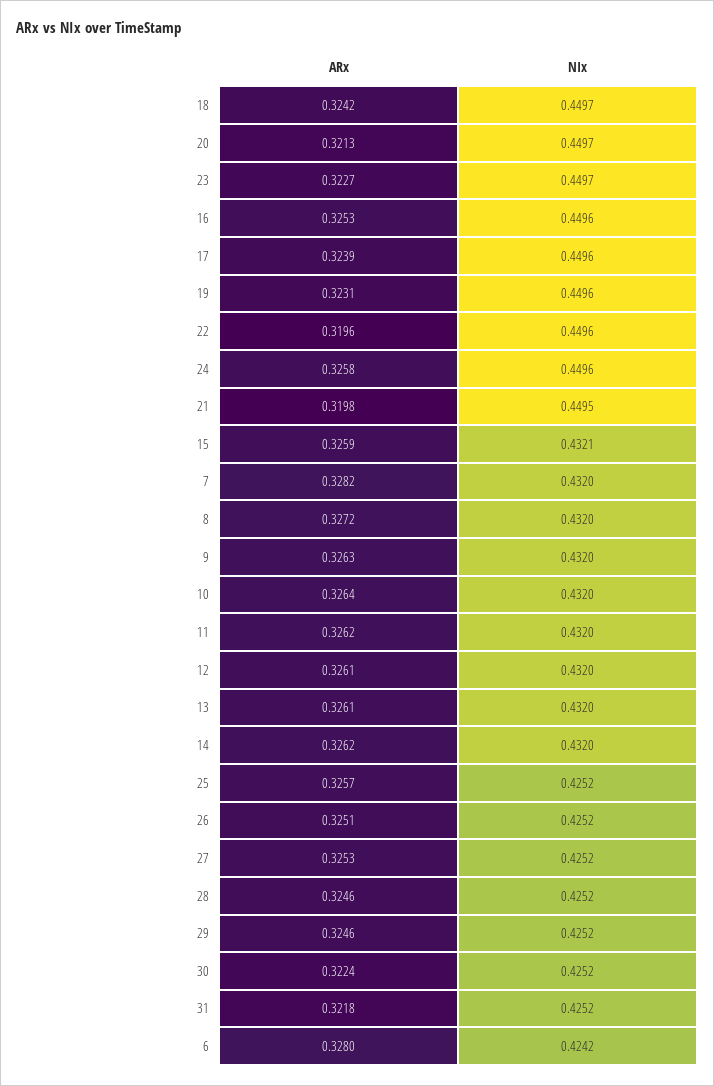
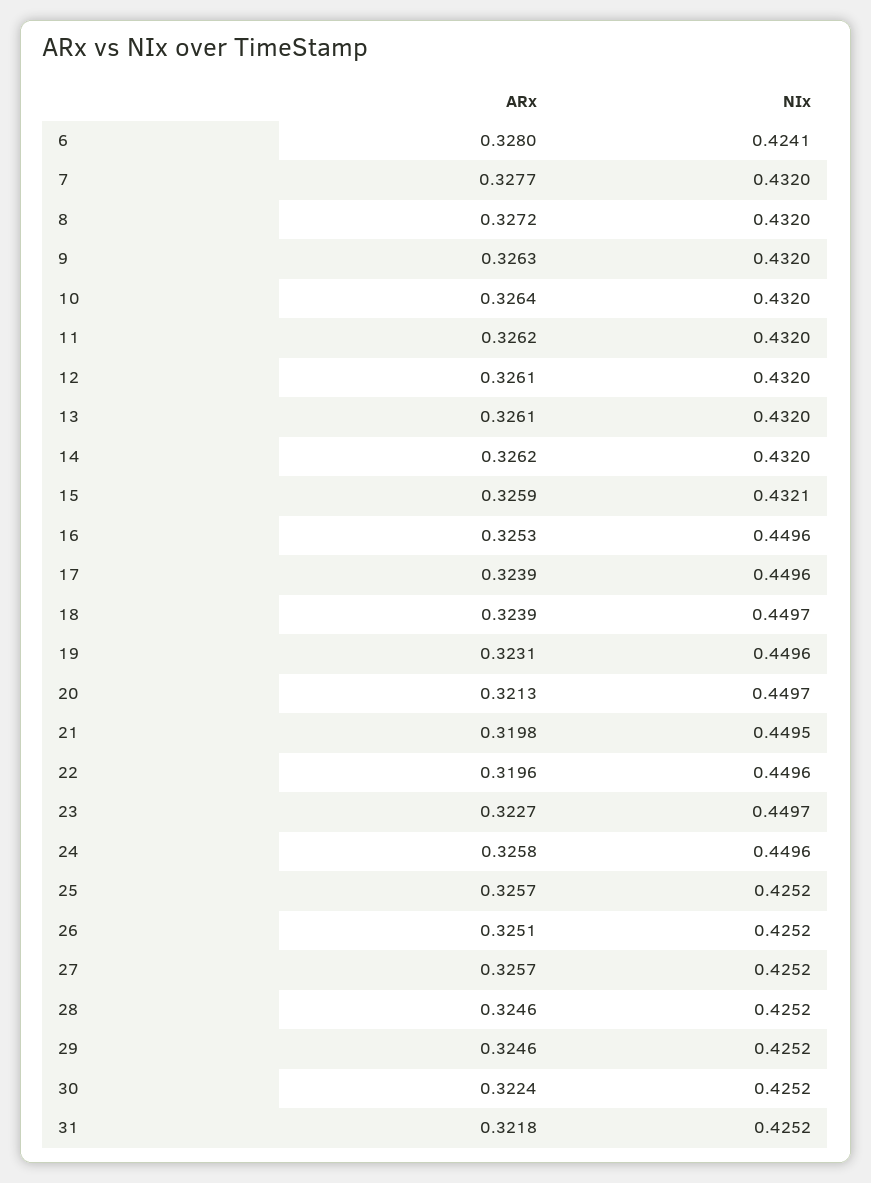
ARx, 18: 0.3242 -> 0.3239
ARx, 7: 0.3282 -> 0.3277
ARx, 27: 0.3253 -> 0.3257
NIx, 6: 0.4242 -> 0.4241

